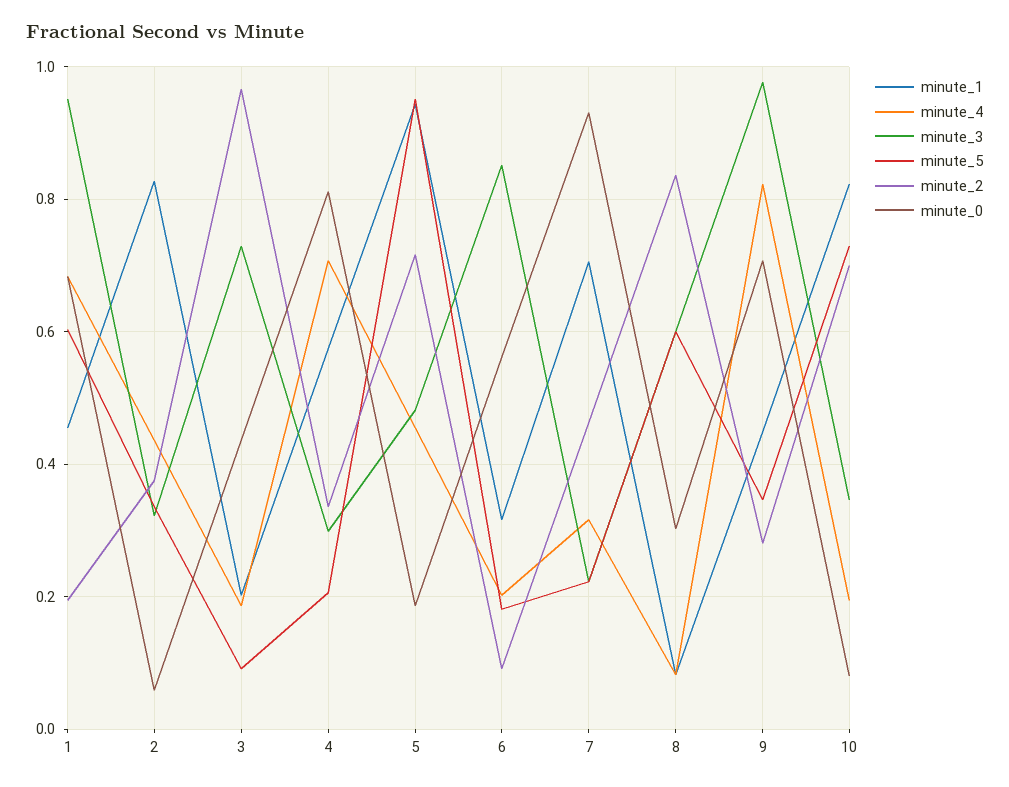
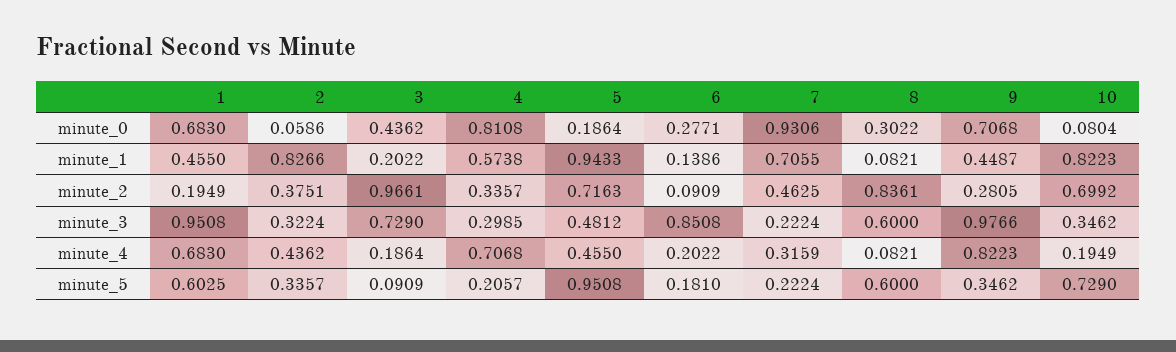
minute_1, 6: 0.32 -> 0.1386
minute_0, 6: 0.56 -> 0.2771

